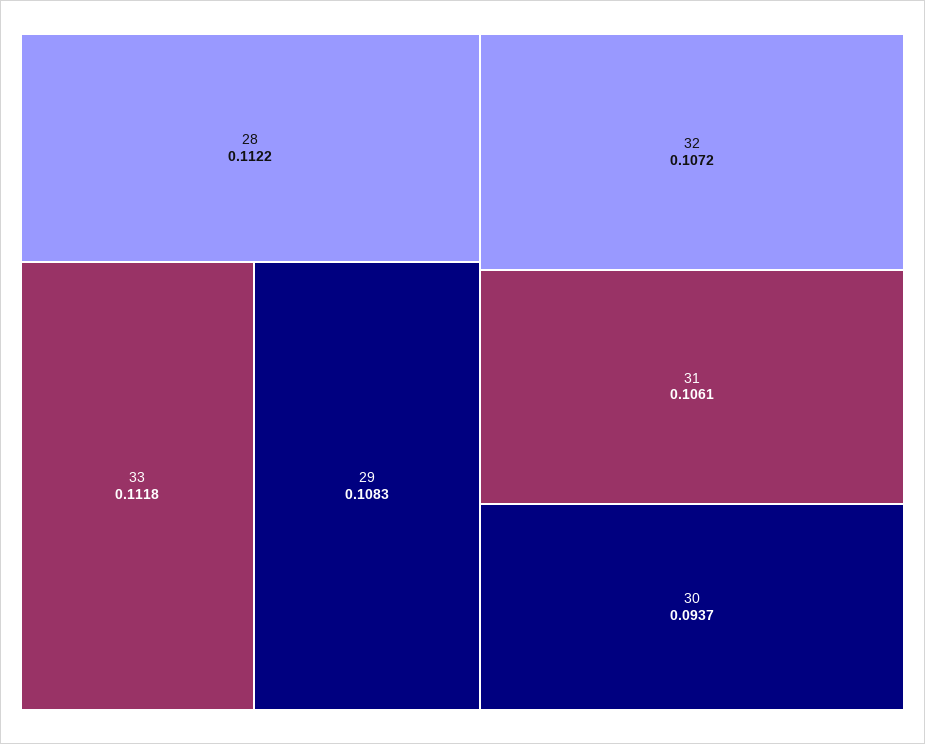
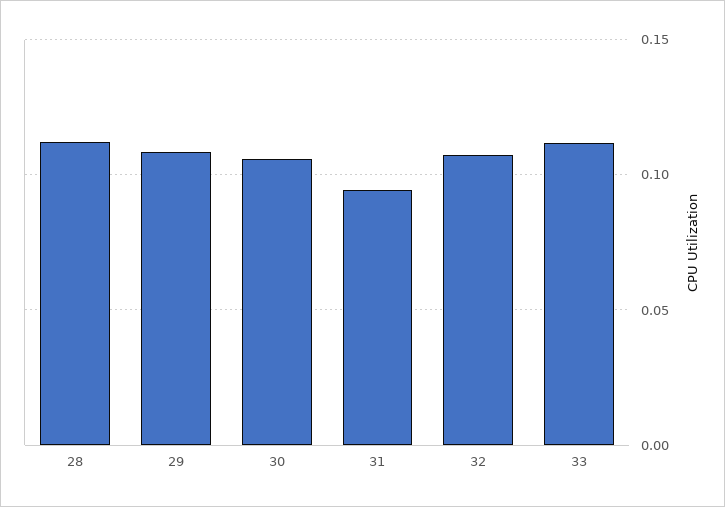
31: 0.1061 -> 0.095
30: 0.0937 -> 0.105

